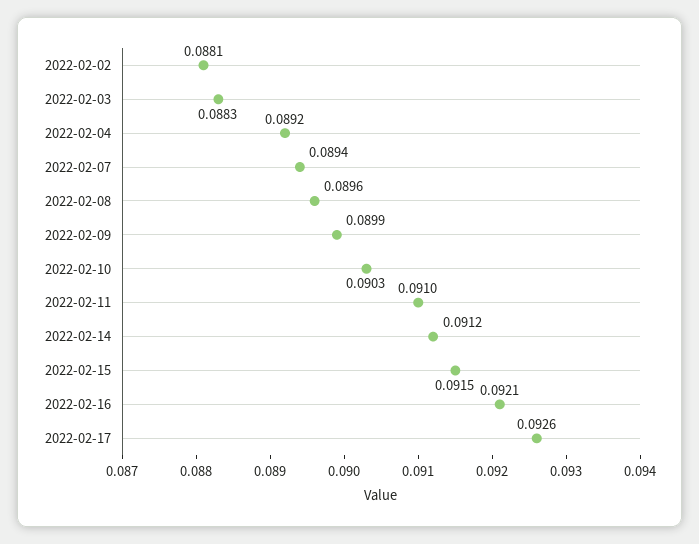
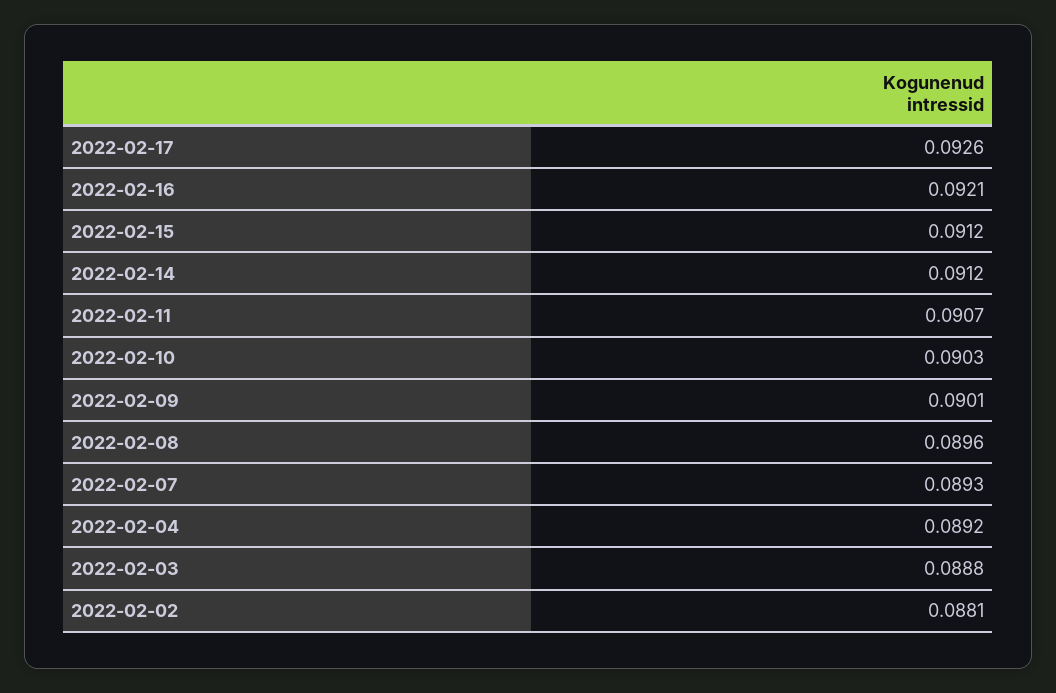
2022-02-03: 0.0883 -> 0.0888
2022-02-07: 0.0894 -> 0.0893
2022-02-09: 0.0899 -> 0.0901
2022-02-11: 0.091 -> 0.0907
2022-02-15: 0.0915 -> 0.0912

